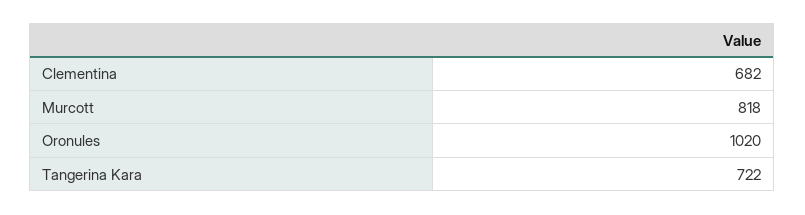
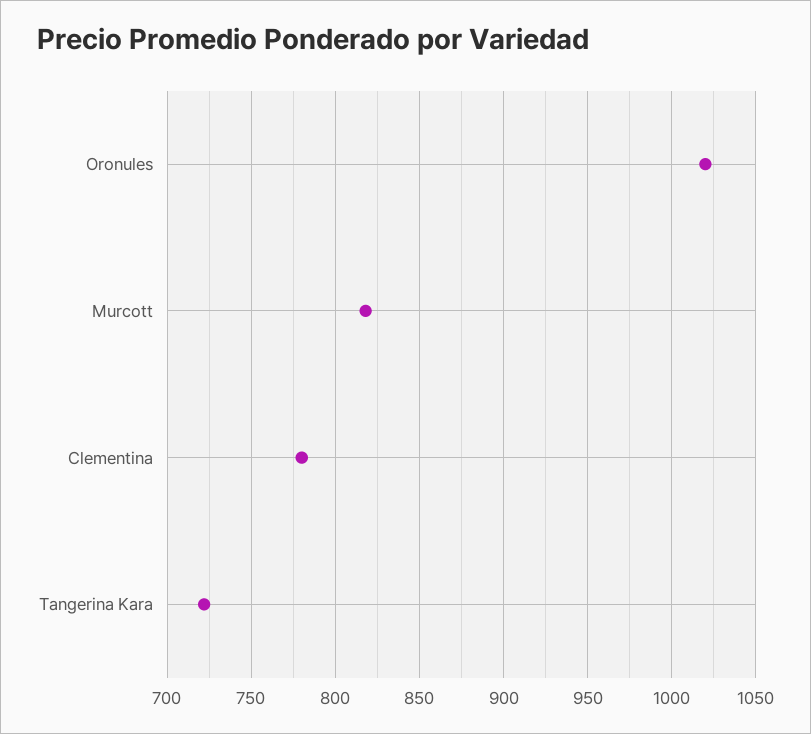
Clementina: 682 -> 780

